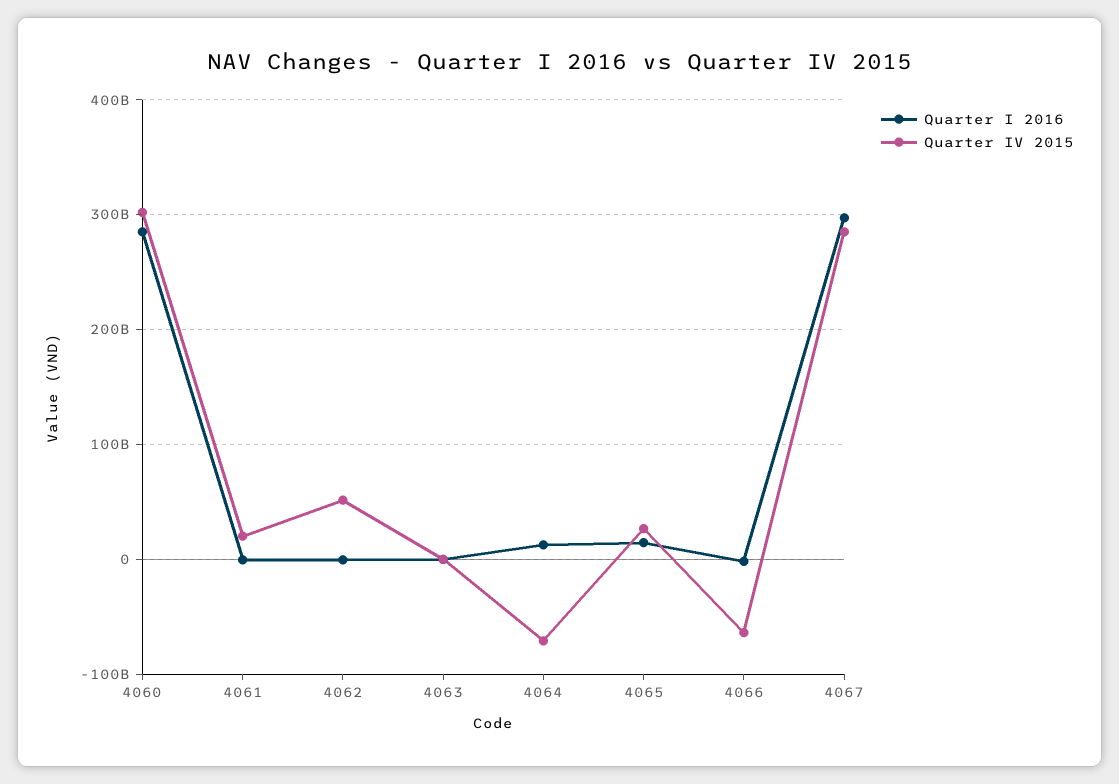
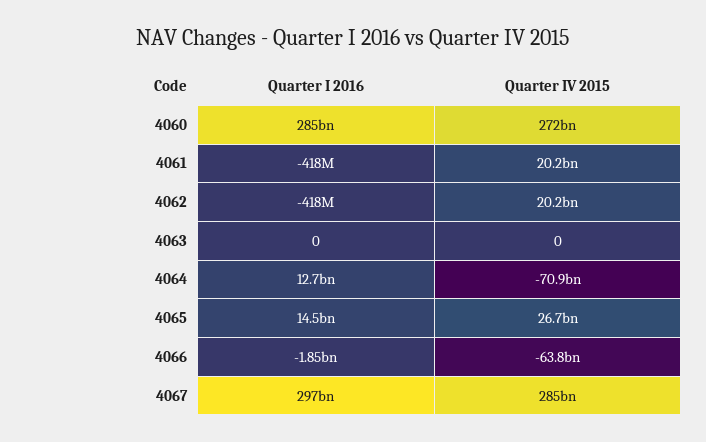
Quarter IV 2015, 4060: 300000000000 -> 272000000000
Quarter IV 2015, 4062: 50000000000 -> 20200000000

